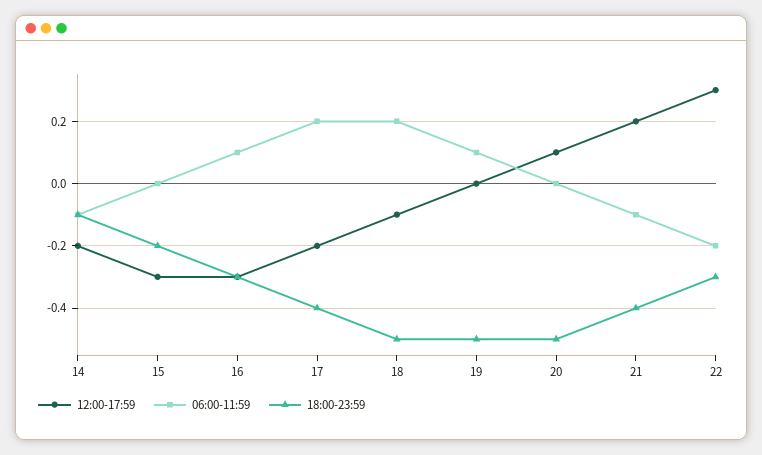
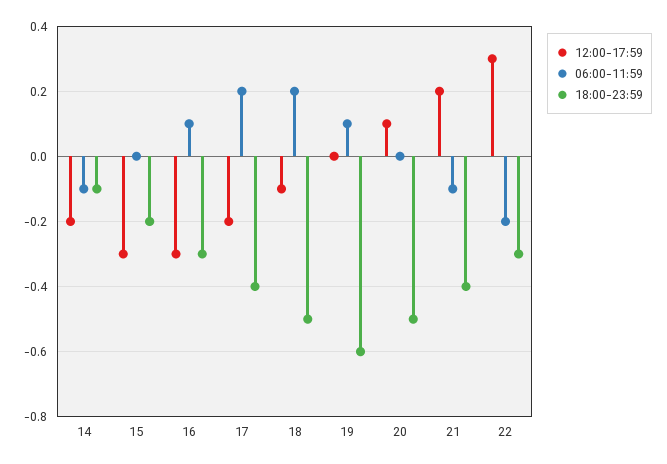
18:00-23:59, 19: -0.5 -> -0.6

